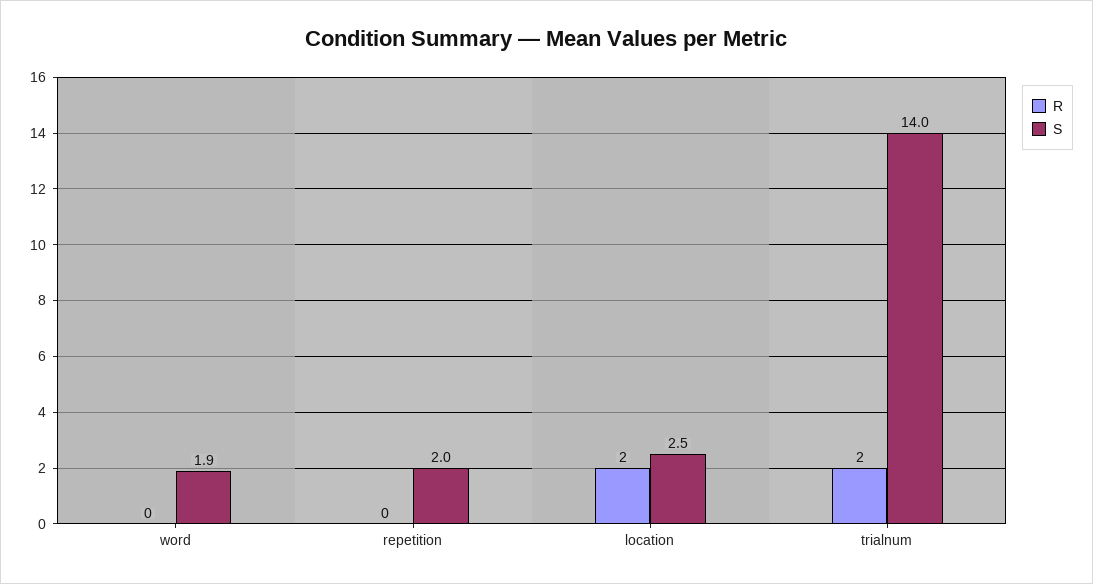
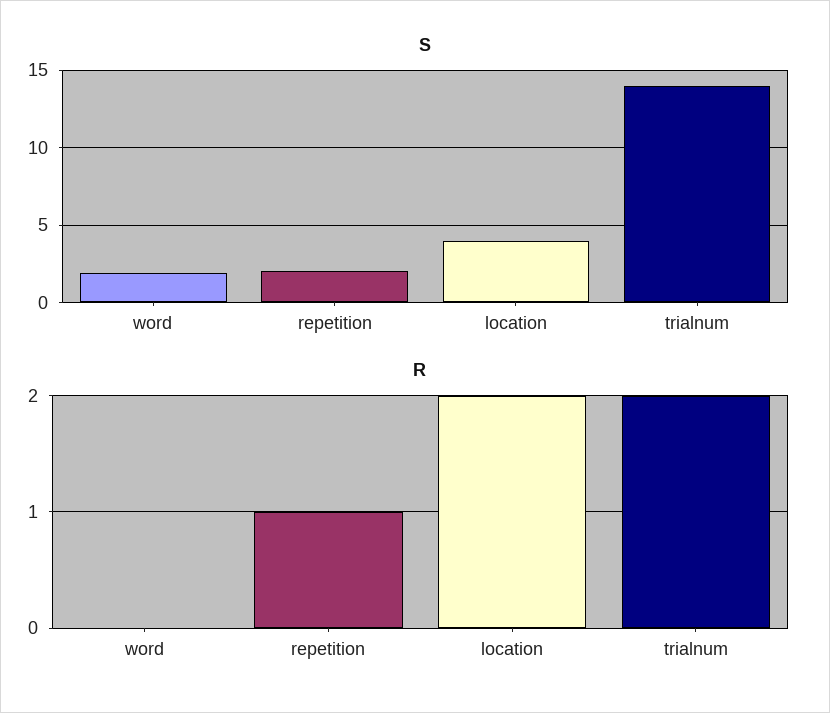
R, repetition: 0 -> 1
S, location: 2.5 -> 4

